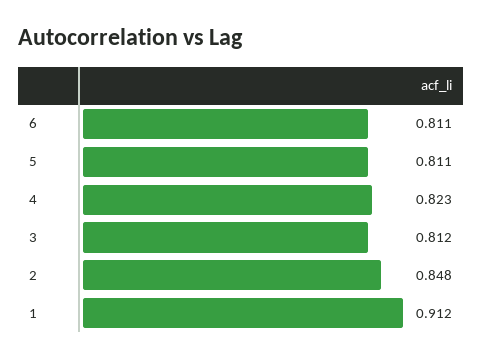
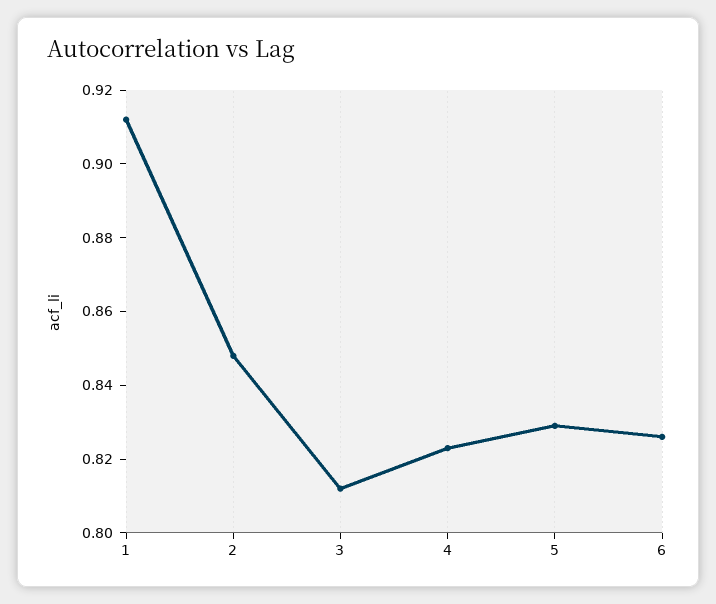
6: 0.811 -> 0.825
5: 0.811 -> 0.83

